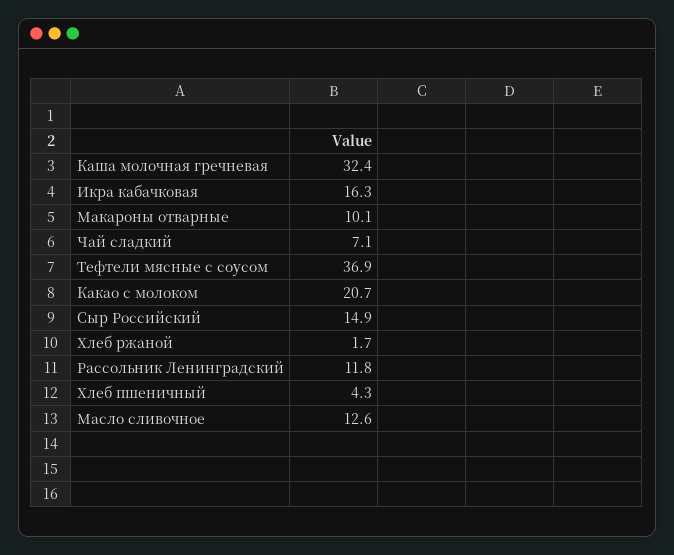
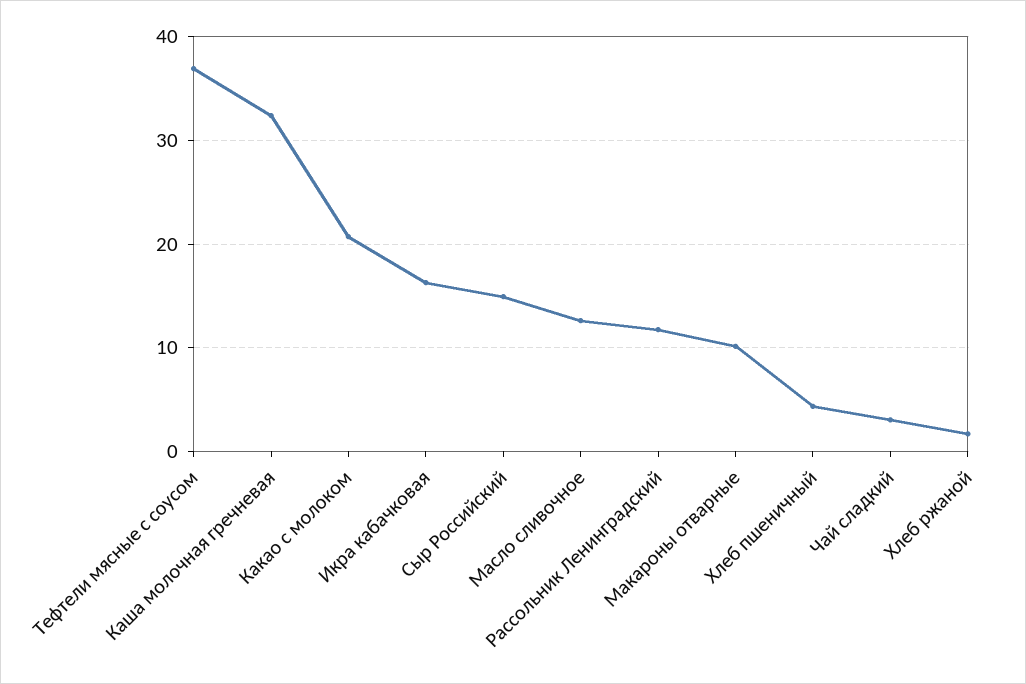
Чай сладкий: 7.1 -> 3

